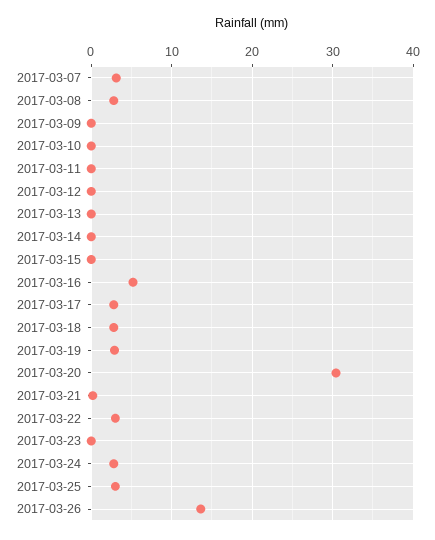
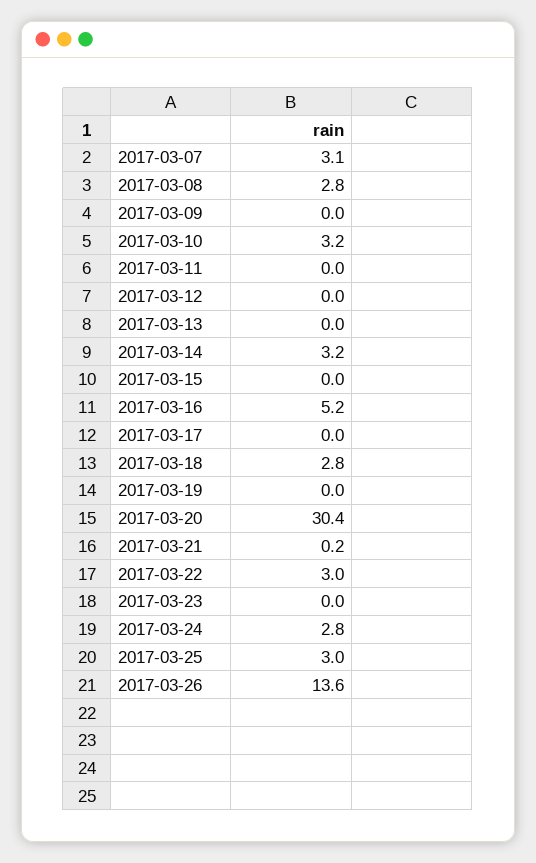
2017-03-10: 0 -> 3.2
2017-03-14: 0 -> 3.2
2017-03-17: 3 -> 0
2017-03-19: 3 -> 0

